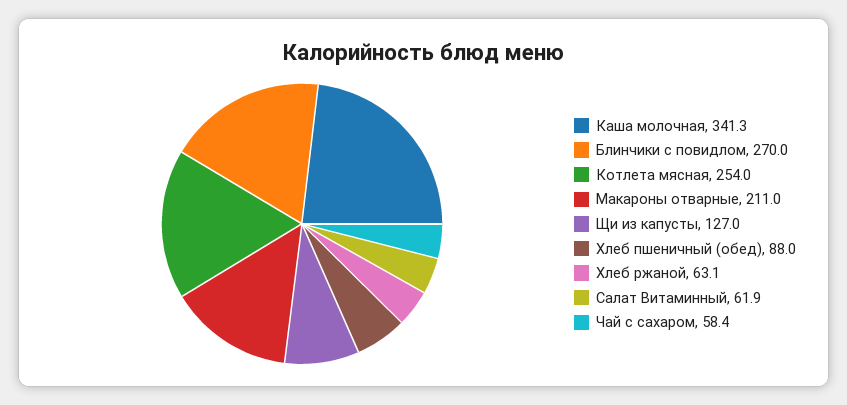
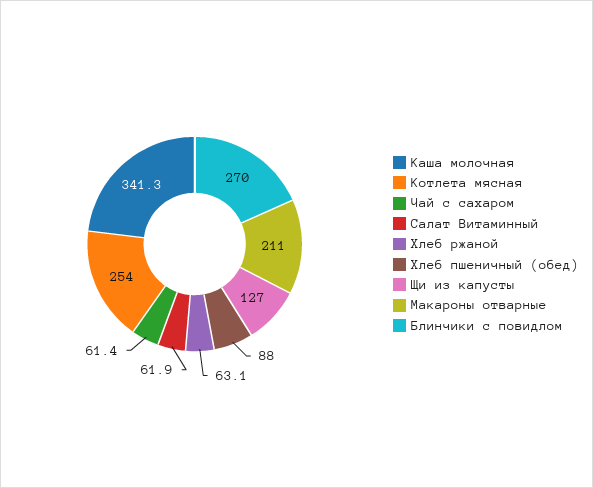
Чай с сахаром: 58.4 -> 61.4

